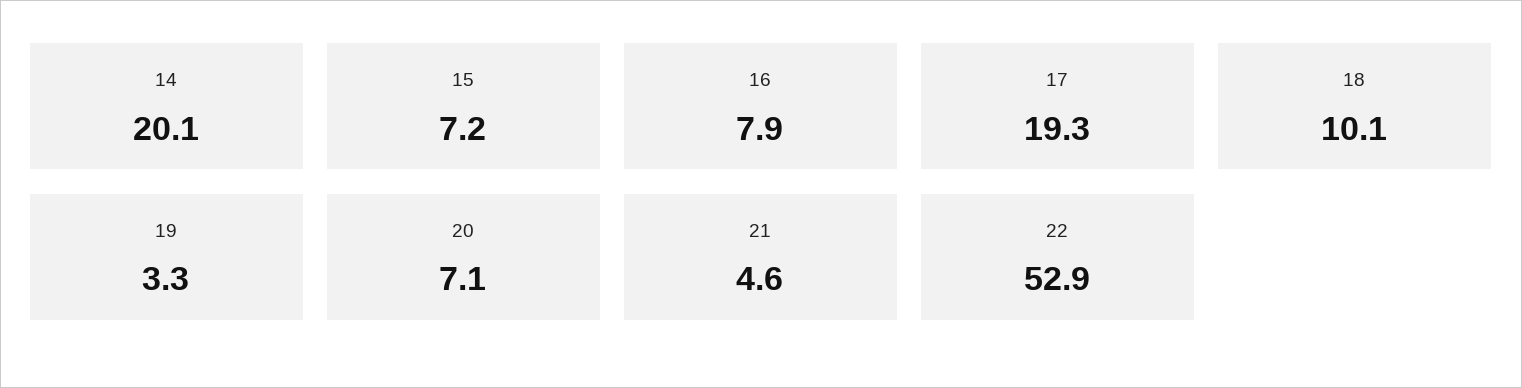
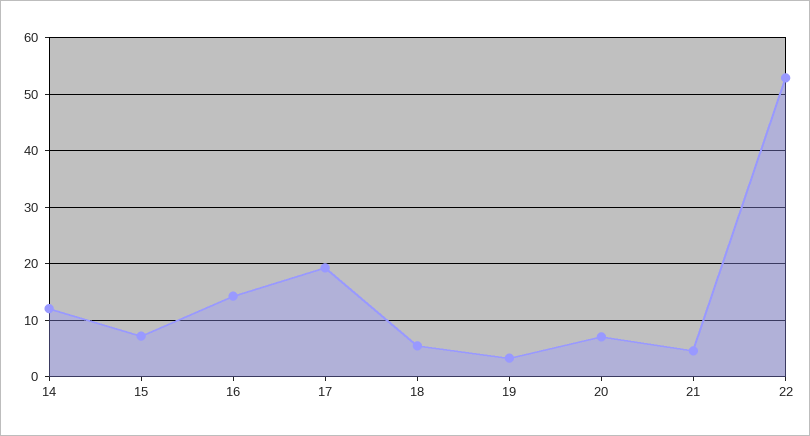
14: 20.1 -> 12
16: 7.9 -> 14
18: 10.1 -> 6

